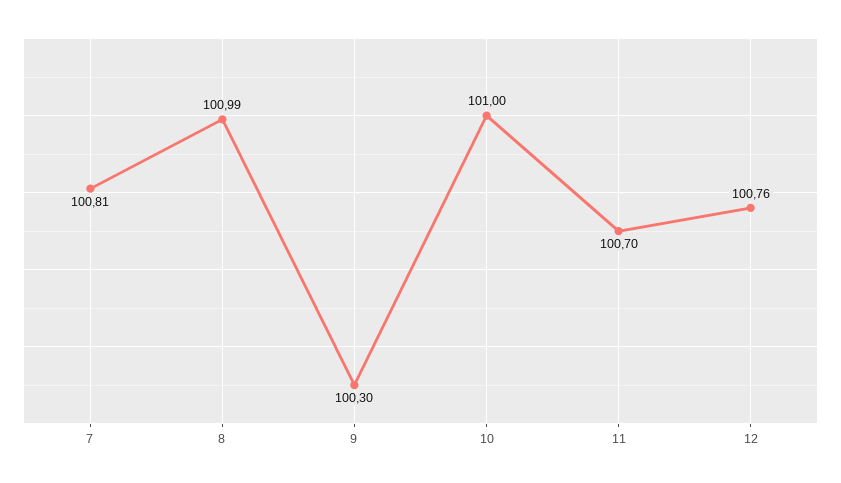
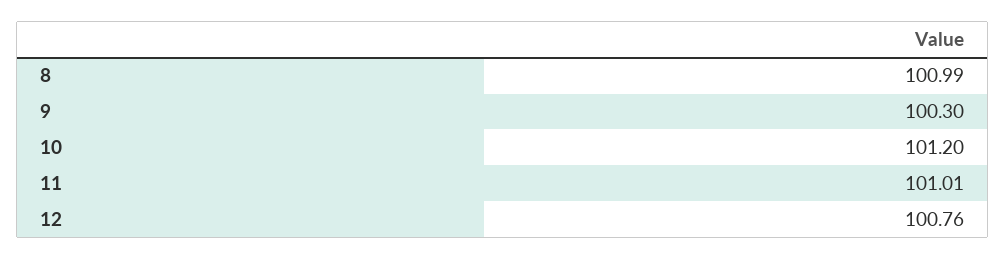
7: 100.81 -> none
10: 101 -> 101.2
11: 100.7 -> 101.01

